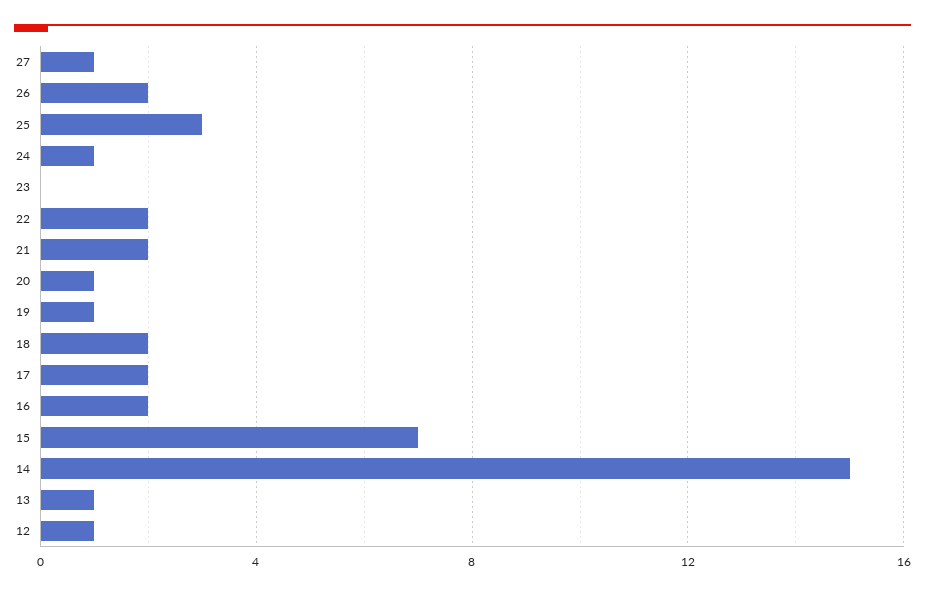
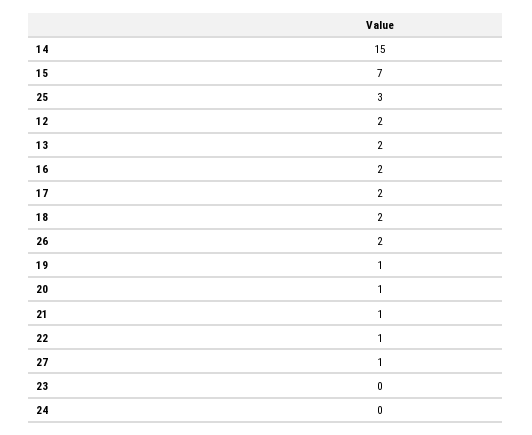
24: 1 -> 0
22: 2 -> 1
21: 2 -> 1
13: 1 -> 2
12: 1 -> 2

